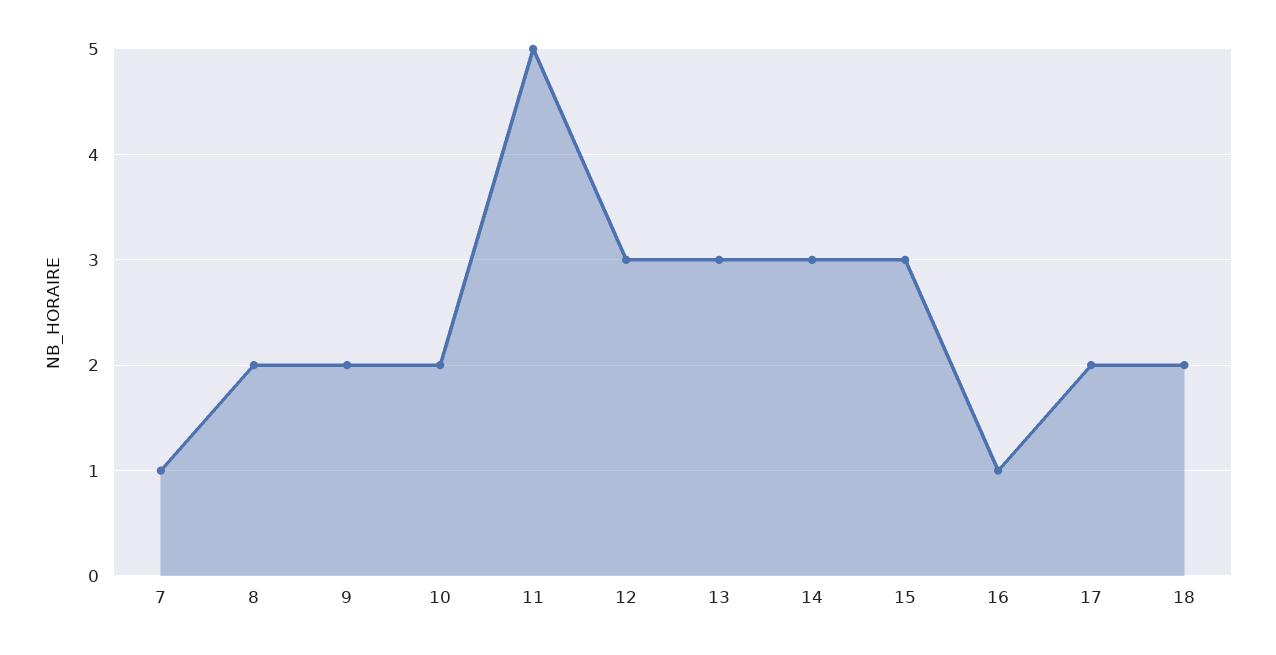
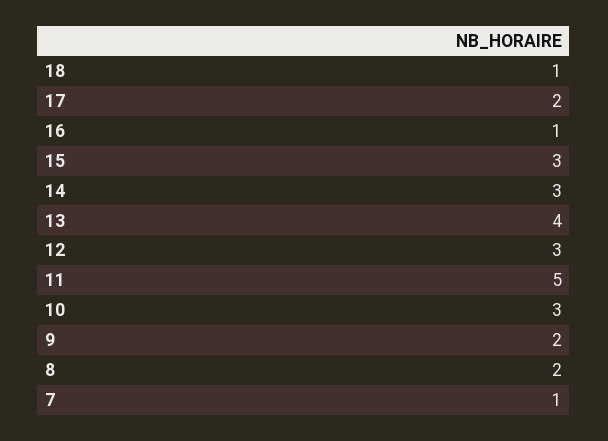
10: 2 -> 3
13: 3 -> 4
18: 2 -> 1

